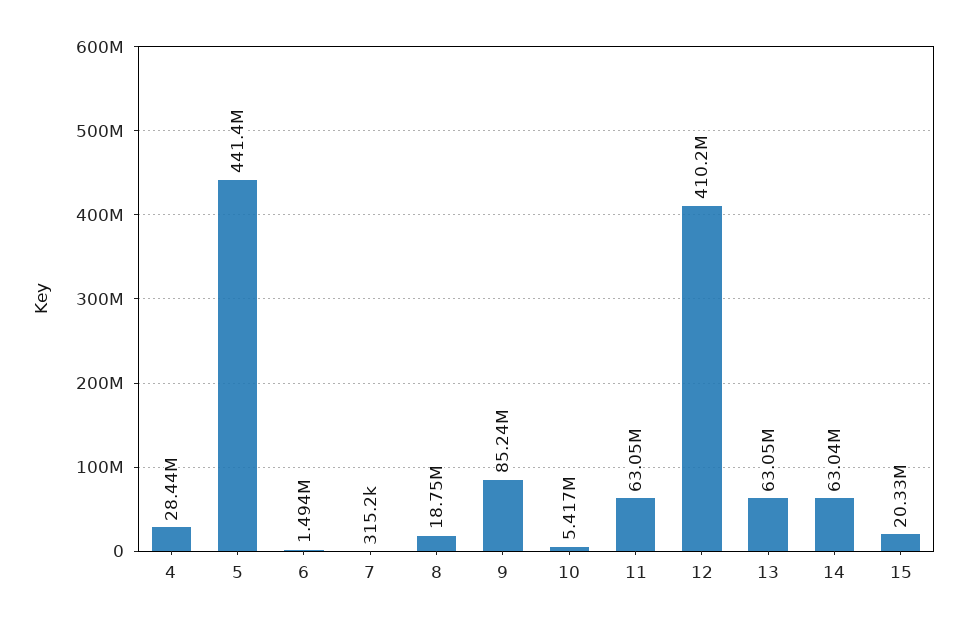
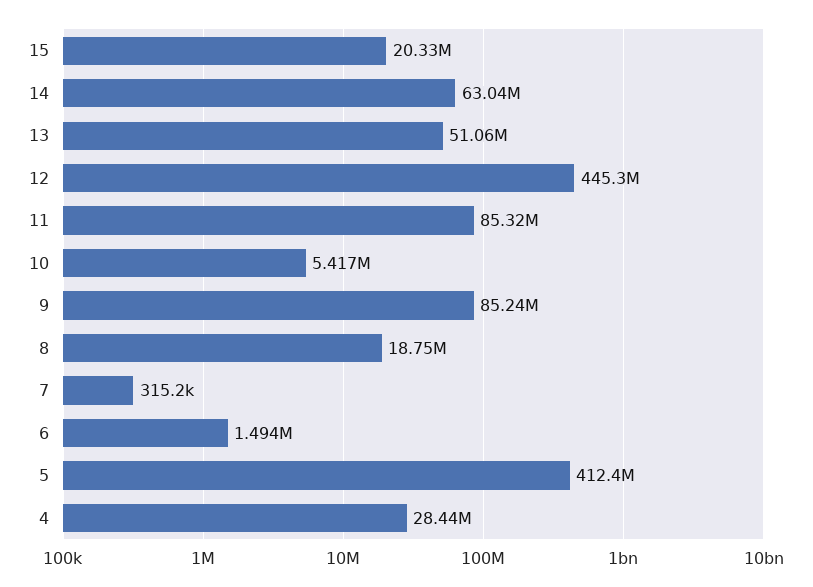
5: 441400000 -> 412400000
11: 63050000 -> 85320000
12: 410200000 -> 445300000
13: 63050000 -> 51060000

